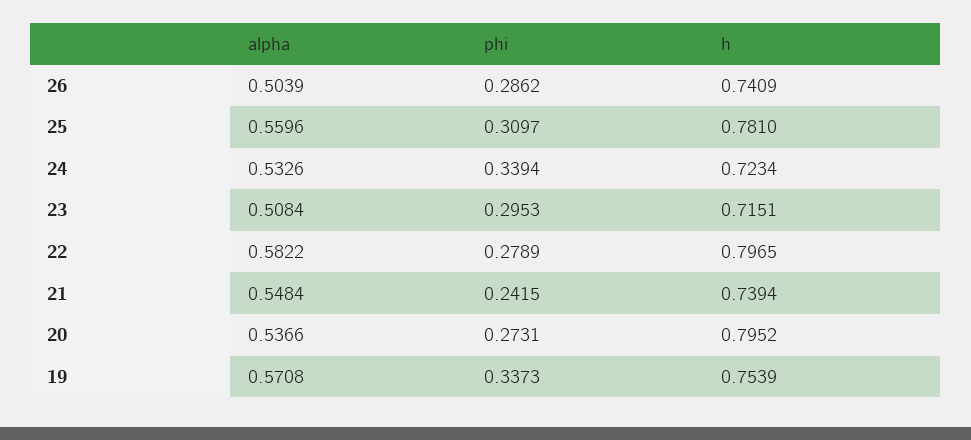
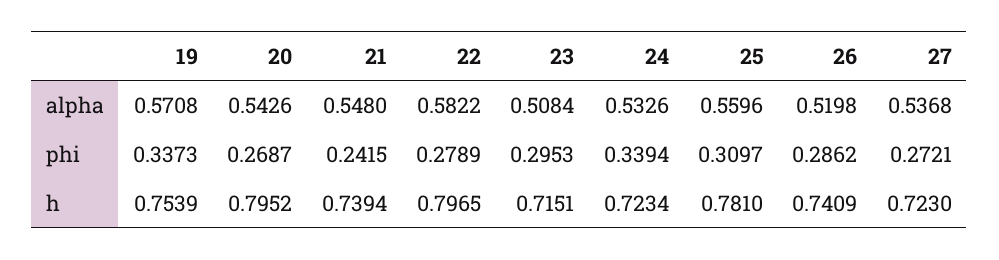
alpha, 26: 0.5039 -> 0.5198
alpha, 21: 0.5484 -> 0.548
alpha, 20: 0.5366 -> 0.5426
phi, 20: 0.2731 -> 0.2687
alpha, 27: none -> 0.5368
phi, 27: none -> 0.2721
h, 27: none -> 0.723

